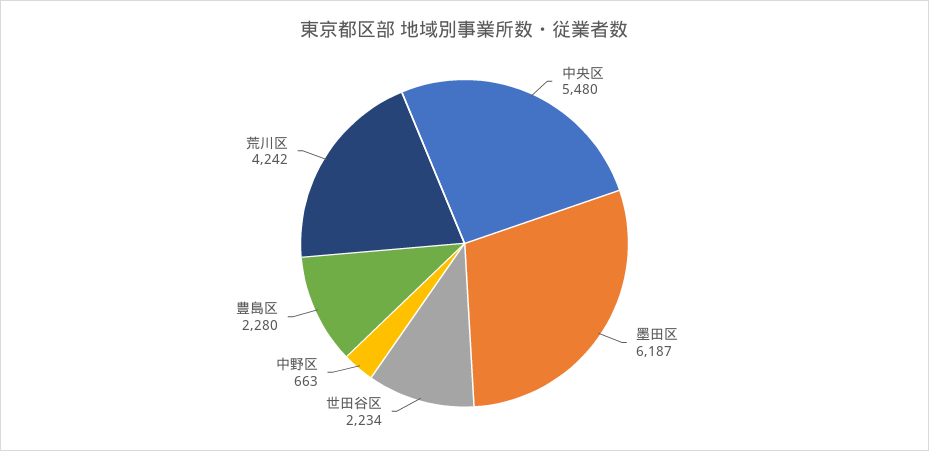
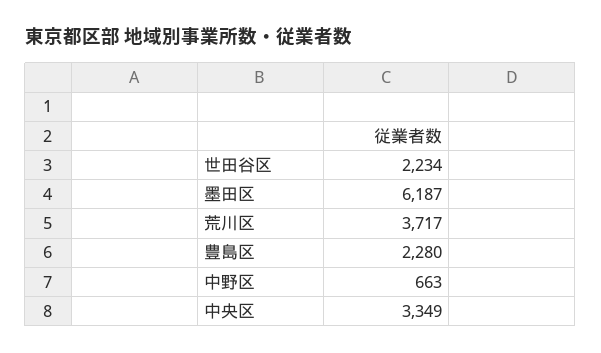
中央区: 5480 -> 3349
荒川区: 4242 -> 3717

